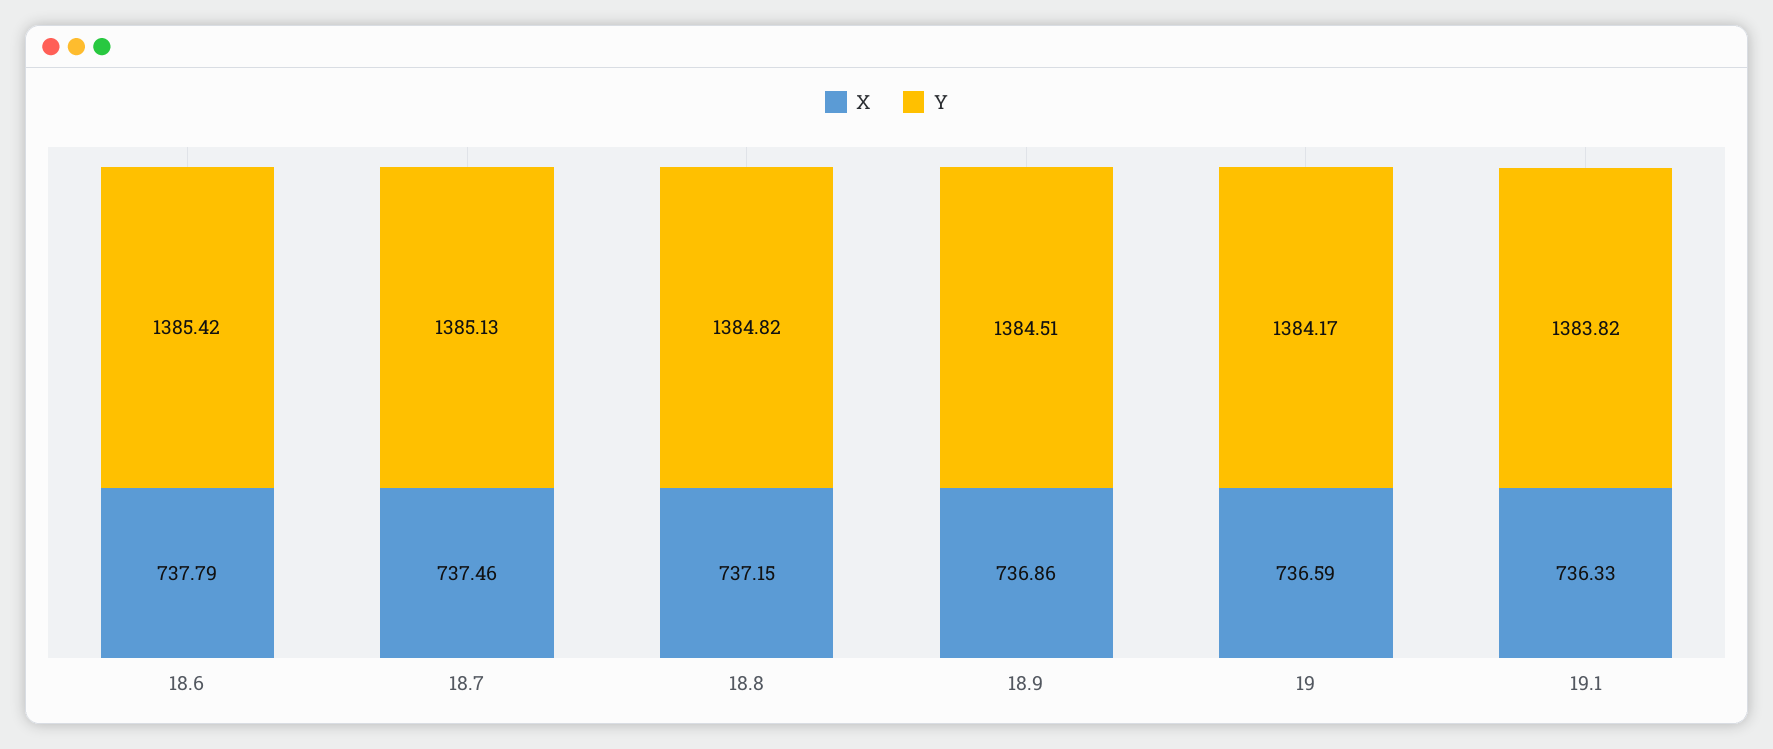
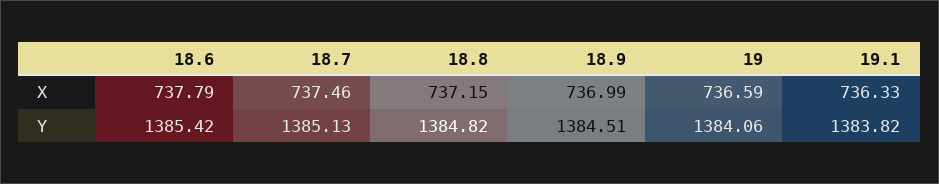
X, 18.9: 736.86 -> 736.99
Y, 19: 1384.17 -> 1384.06

